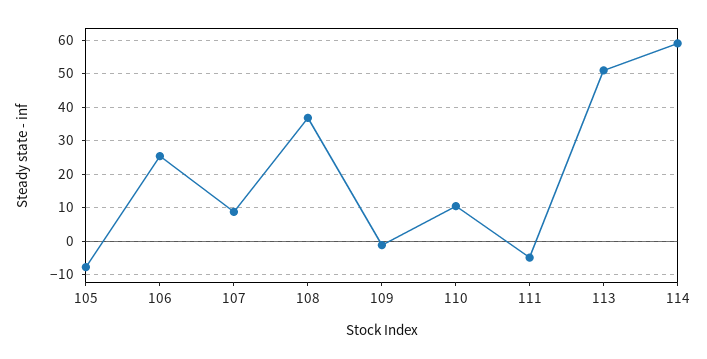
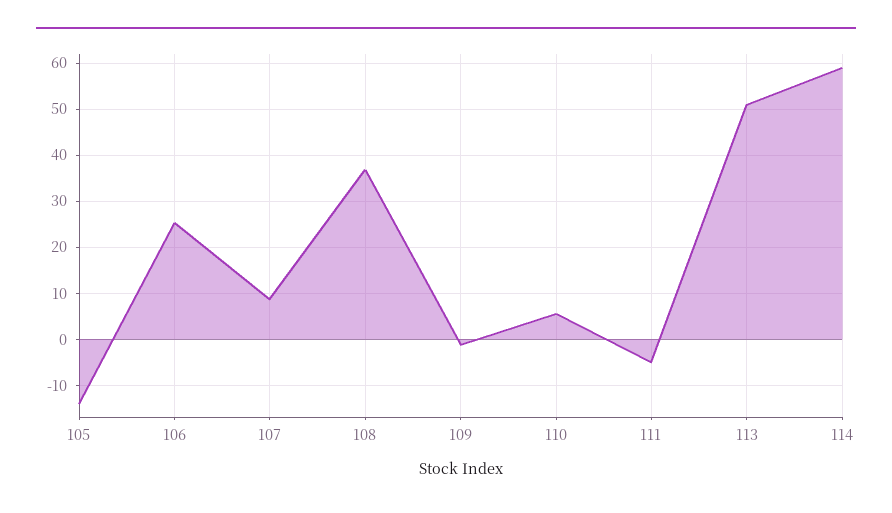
105: -8 -> -14
110: 10 -> 6

